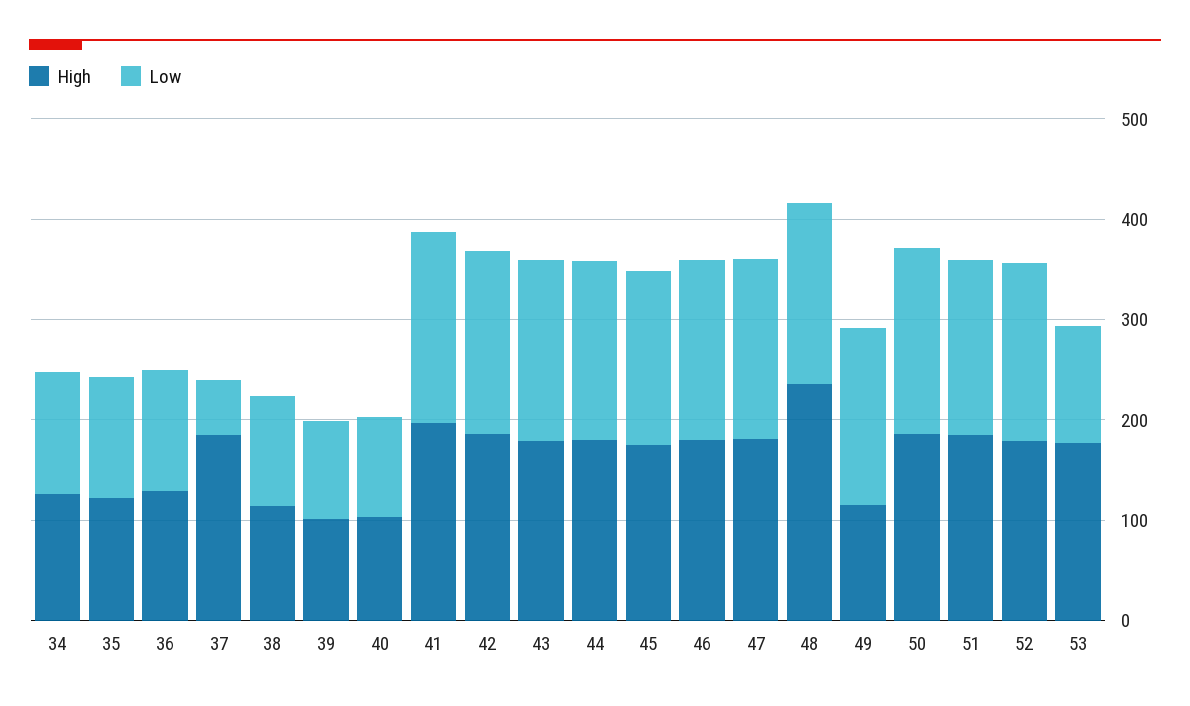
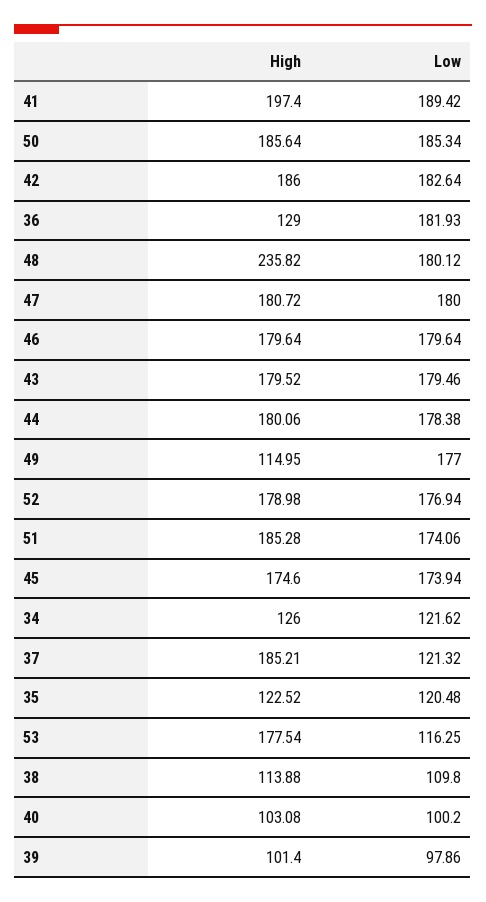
Low, 36: 120 -> 181.93
Low, 37: 60 -> 121.32

